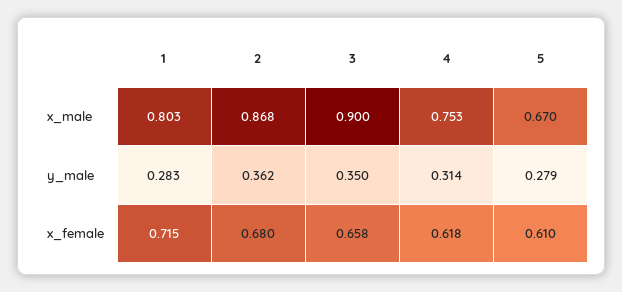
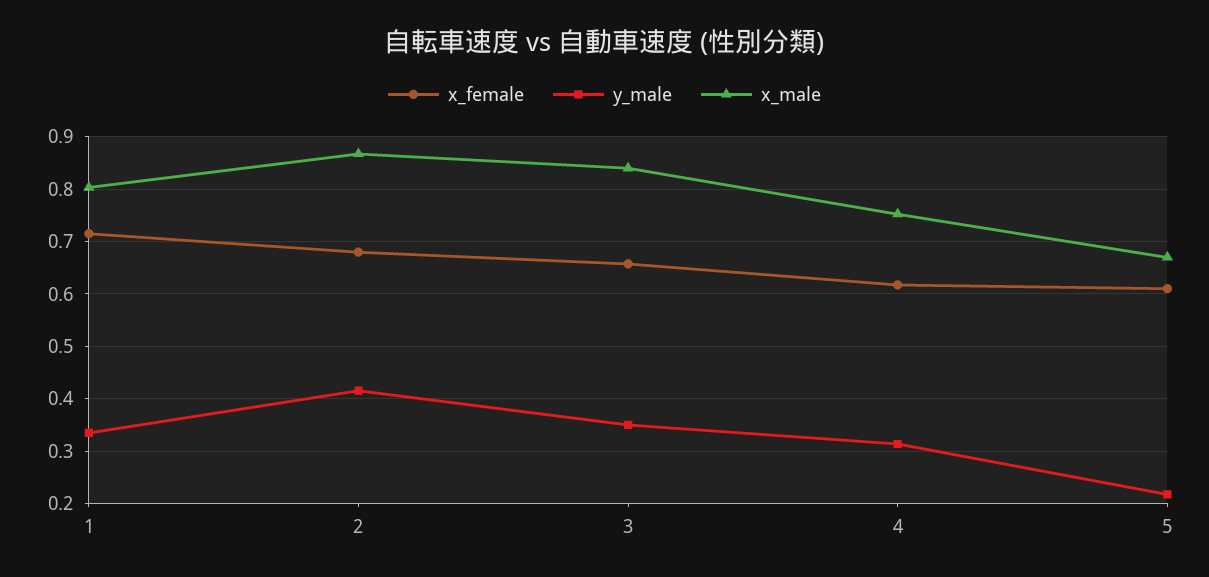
x_male, 3: 0.9 -> 0.84
y_male, 1: 0.283 -> 0.34
y_male, 2: 0.362 -> 0.42
y_male, 5: 0.279 -> 0.22

